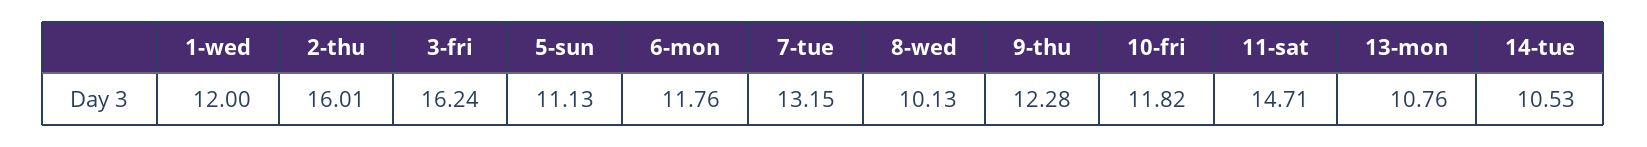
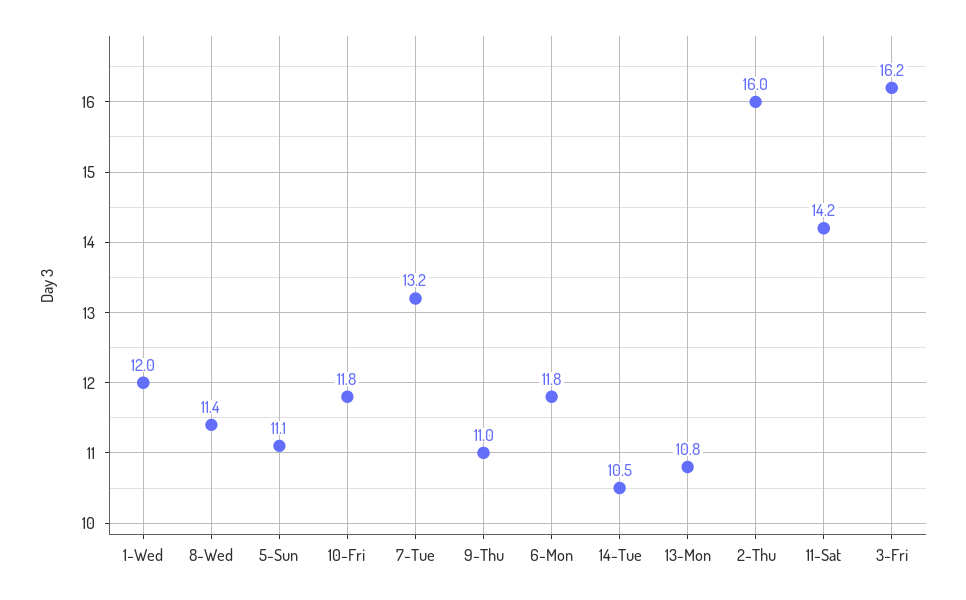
8-wed: 10.13 -> 11.4
9-thu: 12.28 -> 11
11-sat: 14.71 -> 14.2

